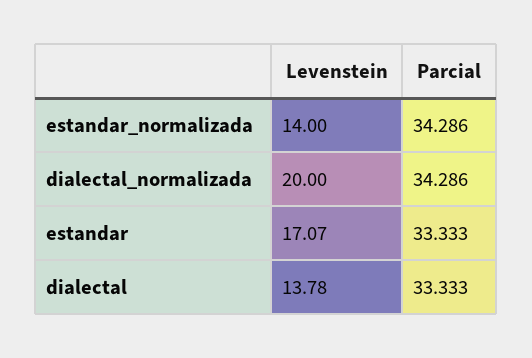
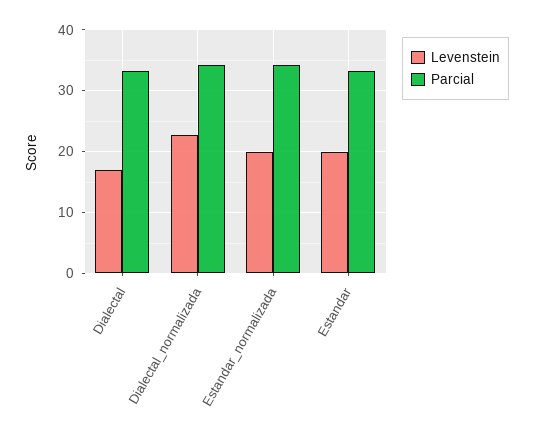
Levenstein, estandar_normalizada: 14 -> 20
Levenstein, dialectal_normalizada: 20 -> 23
Levenstein, estandar: 17.07 -> 20
Levenstein, dialectal: 13.78 -> 17

